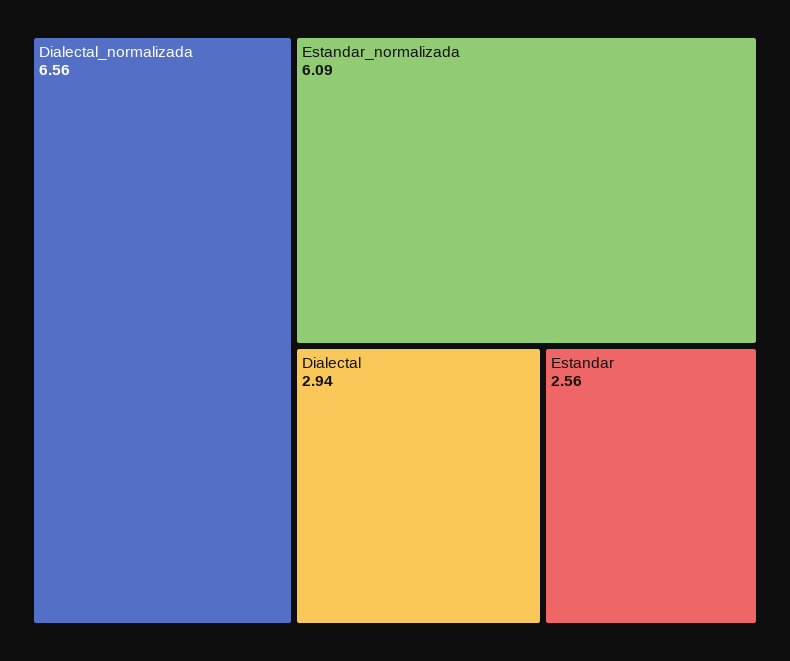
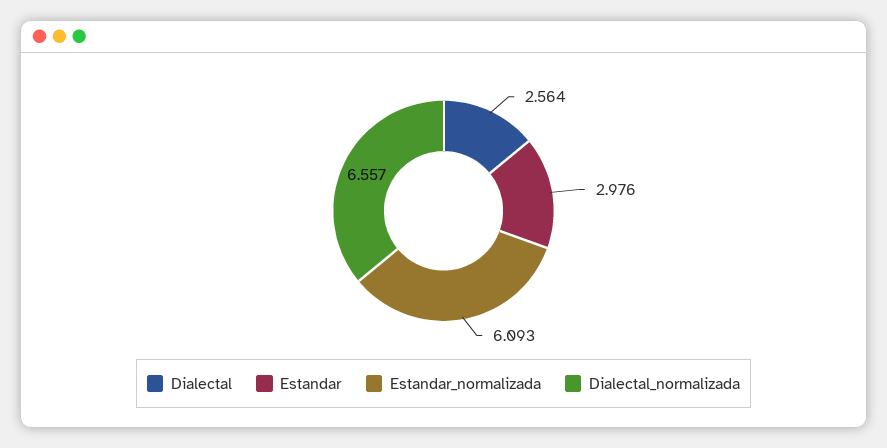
Dialectal: 2.94 -> 2.564
Estandar: 2.56 -> 2.976

